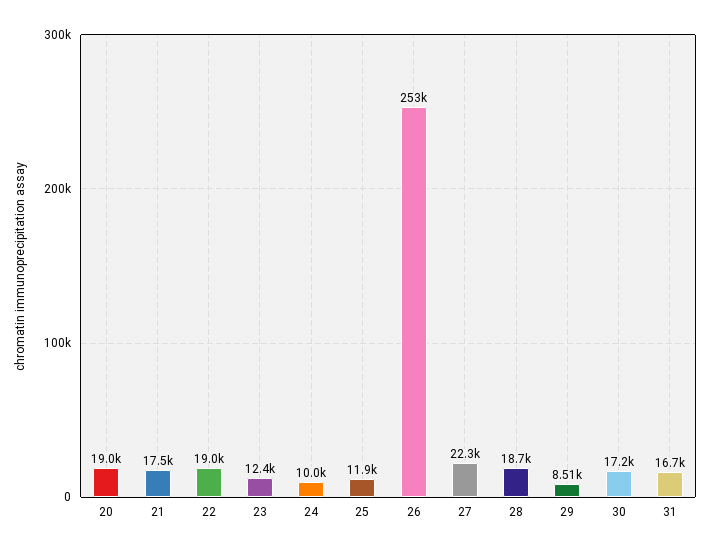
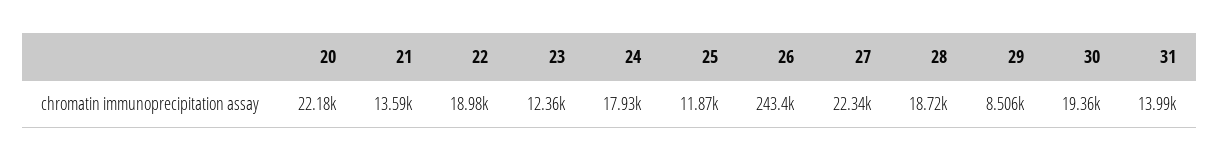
20: 19000 -> 22180
21: 17500 -> 13590
24: 10000 -> 17930
26: 253000 -> 243400
30: 17200 -> 19360
31: 16700 -> 13990

